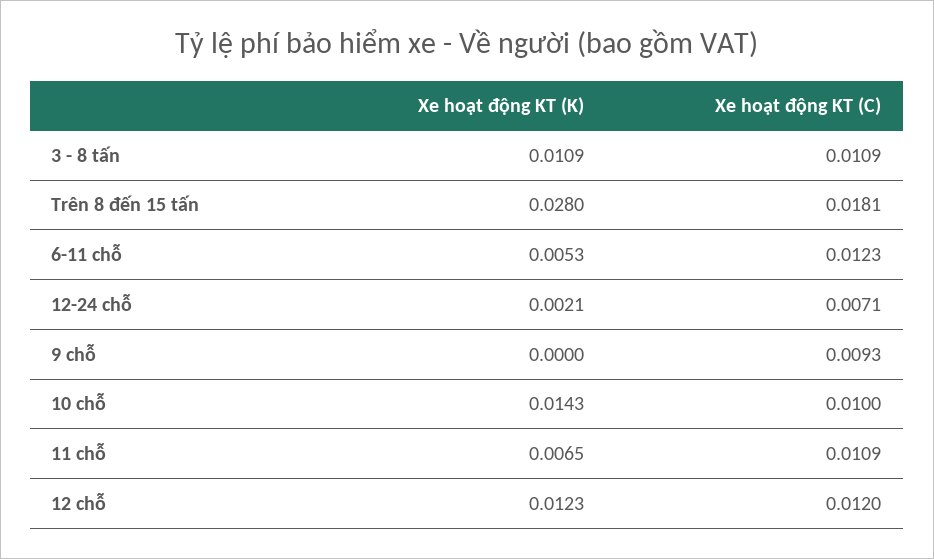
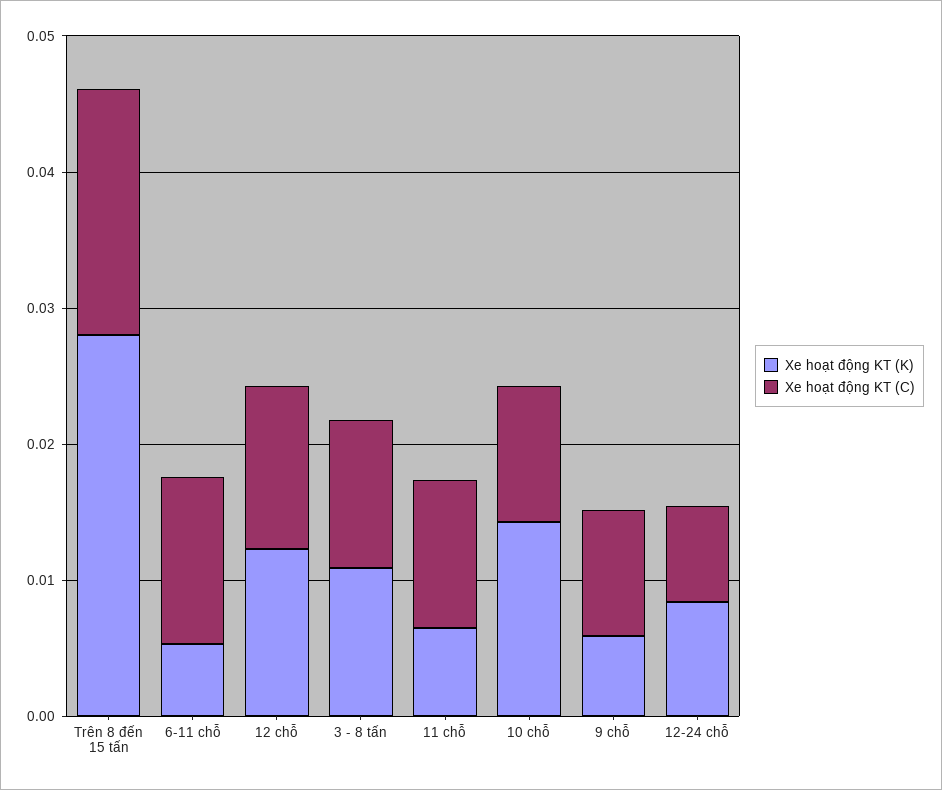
Xe hoạt động KT (K), 12-24 chỗ: 0.0021 -> 0.008
Xe hoạt động KT (K), 9 chỗ: 0 -> 0.006

